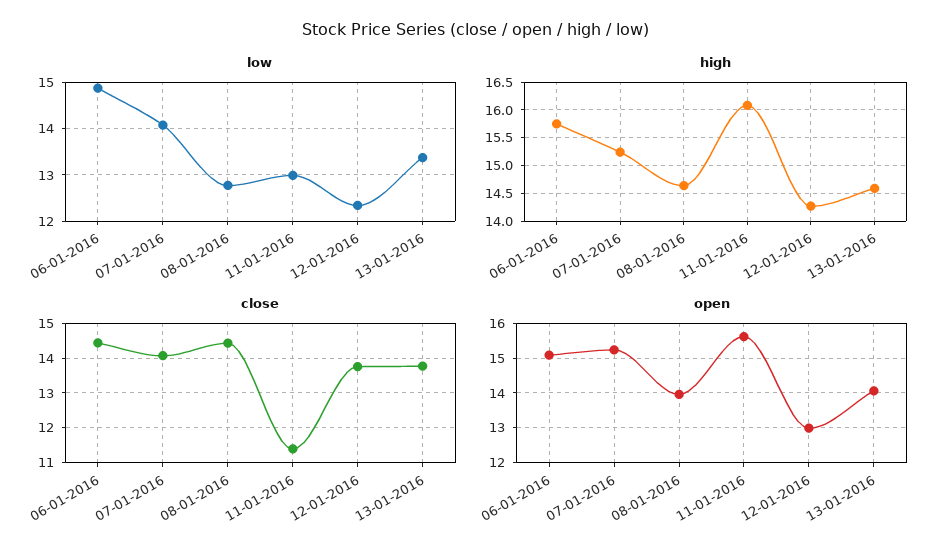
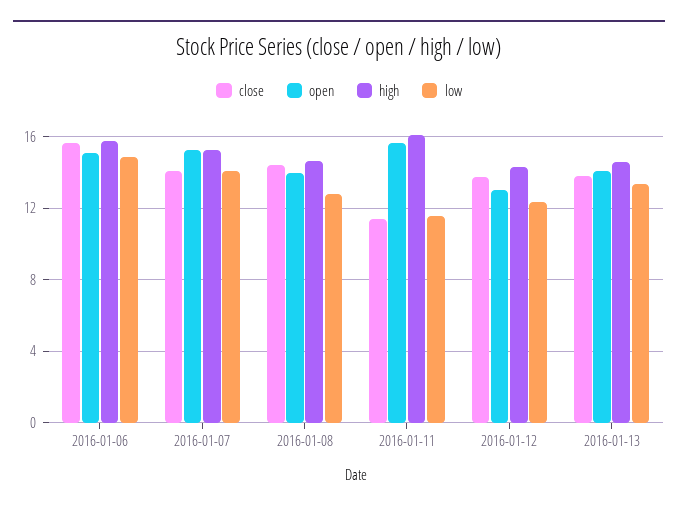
low, 11-01-2016: 13 -> 11.5
close, 06-01-2016: 14.4 -> 15.5

